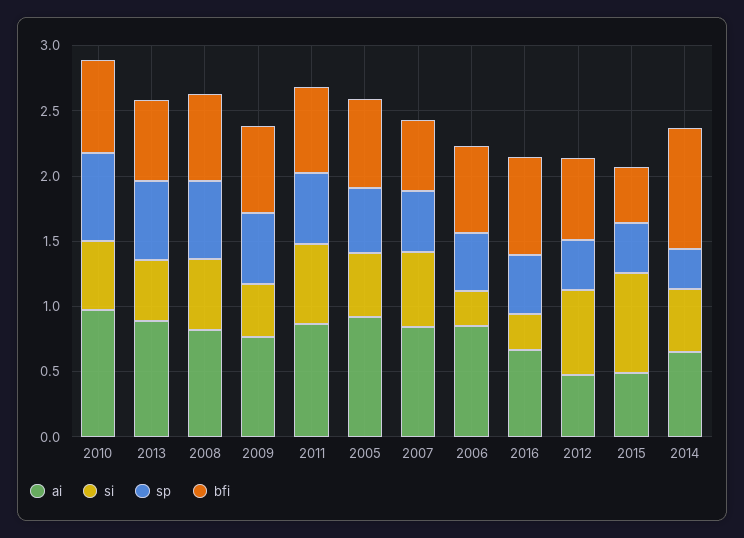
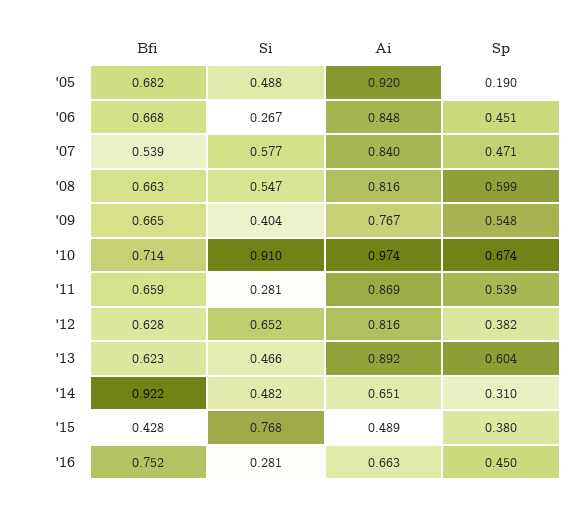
si, 2010: 0.5 -> 0.91
si, 2011: 0.6 -> 0.281
sp, 2005: 0.5 -> 0.19
ai, 2012: 0.5 -> 0.816

